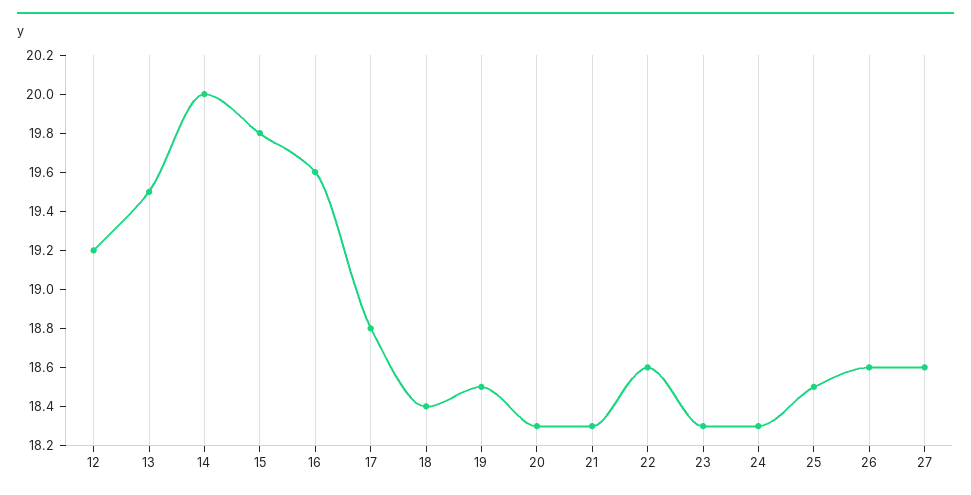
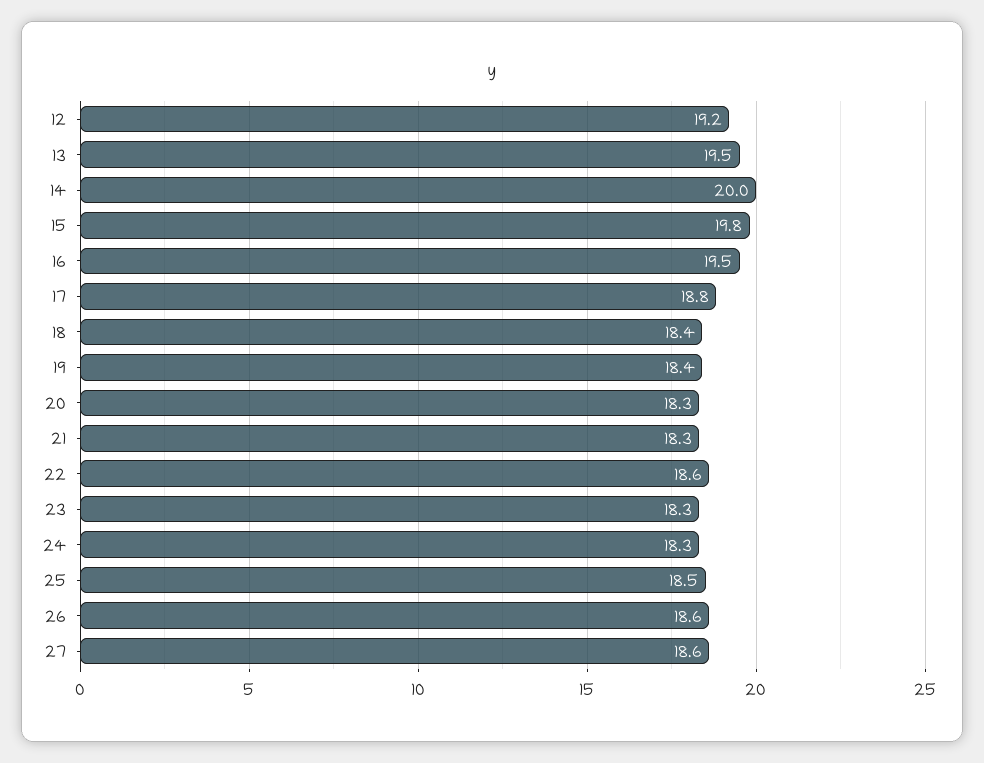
16: 19.6 -> 19.5
19: 18.5 -> 18.4

